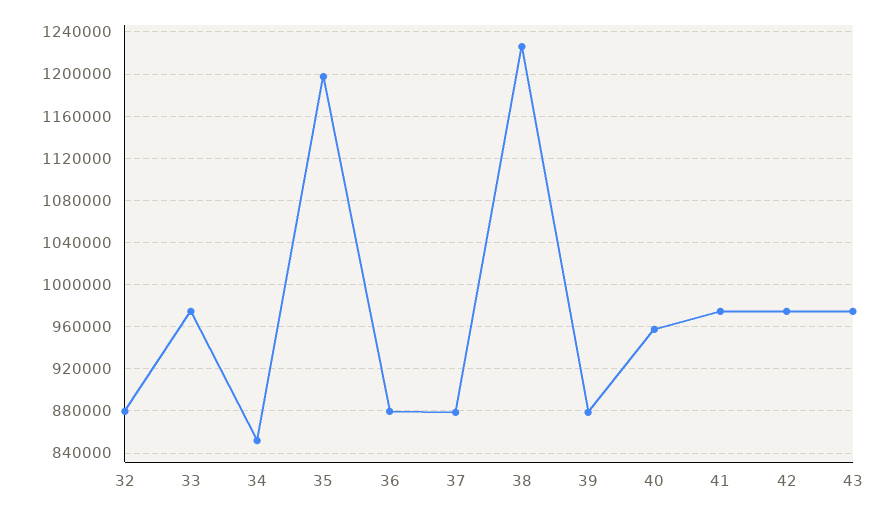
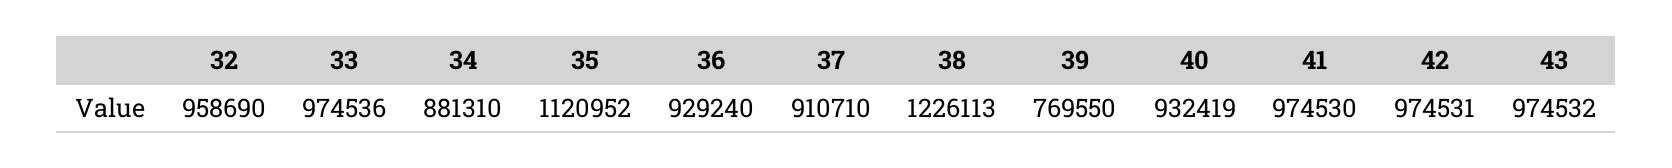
32: 880000 -> 958690
34: 850000 -> 881310
35: 1200000 -> 1120952
36: 880000 -> 929240
37: 880000 -> 910710
39: 880000 -> 769550
40: 960000 -> 932419

